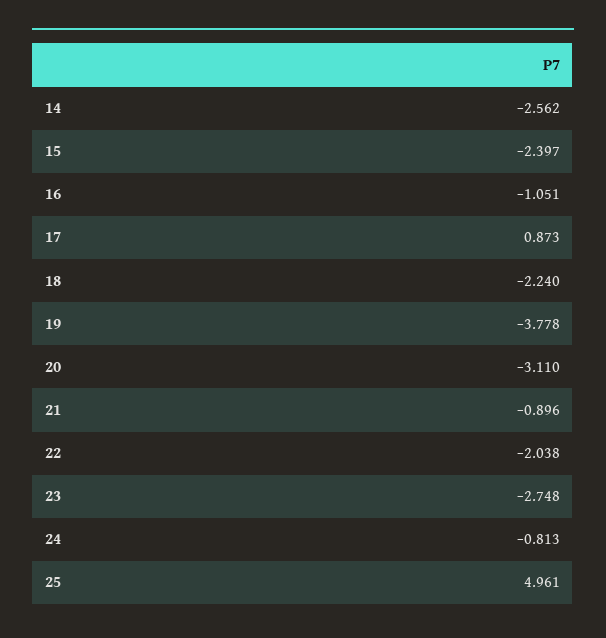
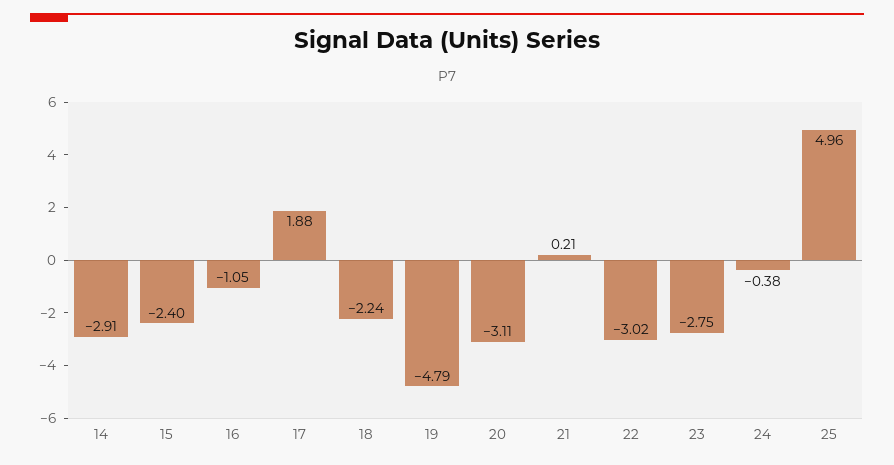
14: -2.562 -> -2.91
17: 0.873 -> 1.88
19: -3.778 -> -4.79
21: -0.896 -> 0.21
22: -2.038 -> -3.02
24: -0.813 -> -0.38

